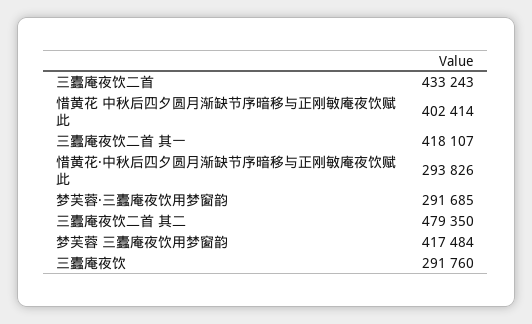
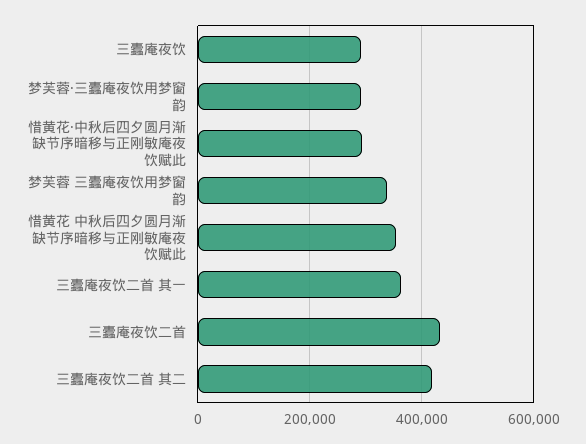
惜黄花 中秋后四夕圆月渐缺节序暗移与正刚敏庵夜饮赋此: 402414 -> 360000
三蠹庵夜饮二首 其一: 418107 -> 360000
三蠹庵夜饮二首 其二: 479350 -> 420000
梦芙蓉 三蠹庵夜饮用梦窗韵: 417484 -> 340000

